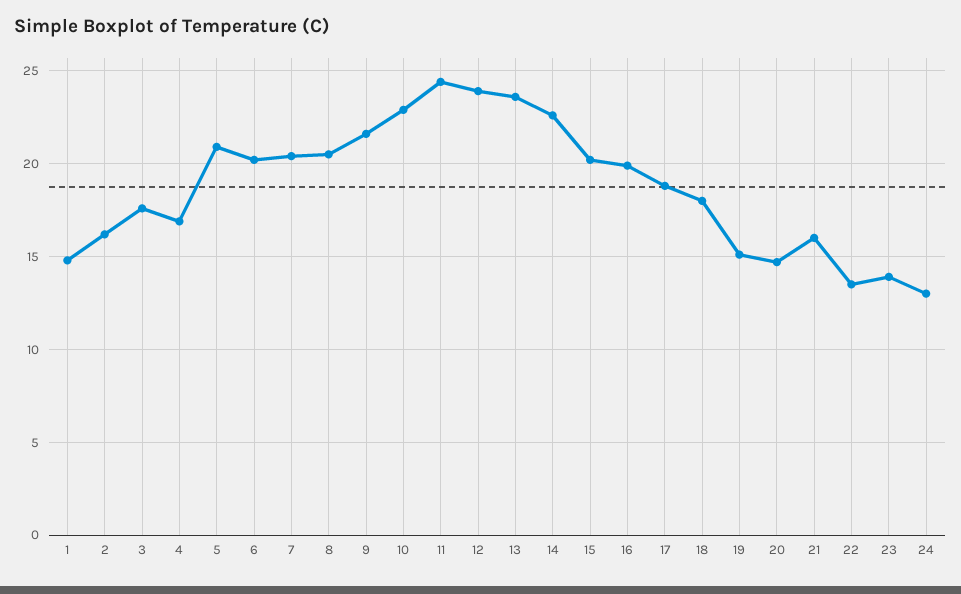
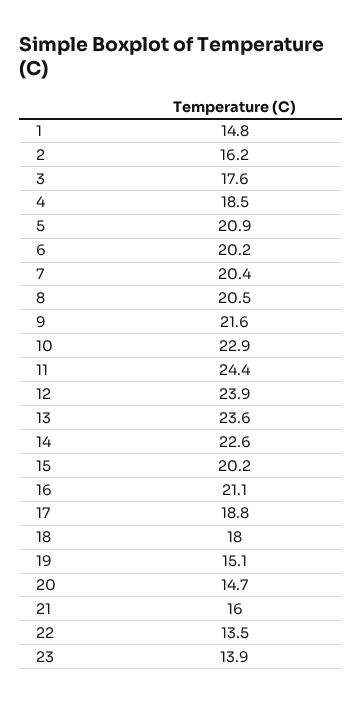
4: 17 -> 18.5
16: 20 -> 21.1
24: 13 -> none

